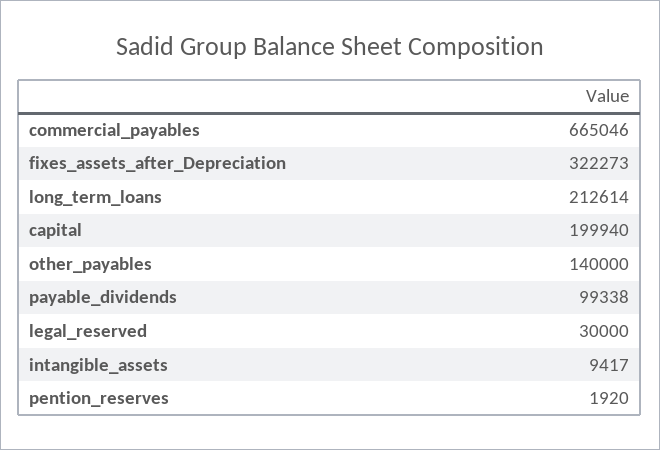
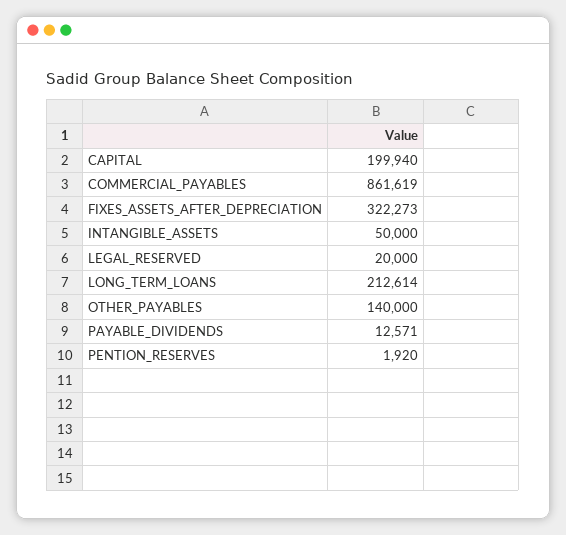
commercial_payables: 665046 -> 861619
payable_dividends: 99338 -> 12571
legal_reserved: 30000 -> 20000
intangible_assets: 9417 -> 50000

